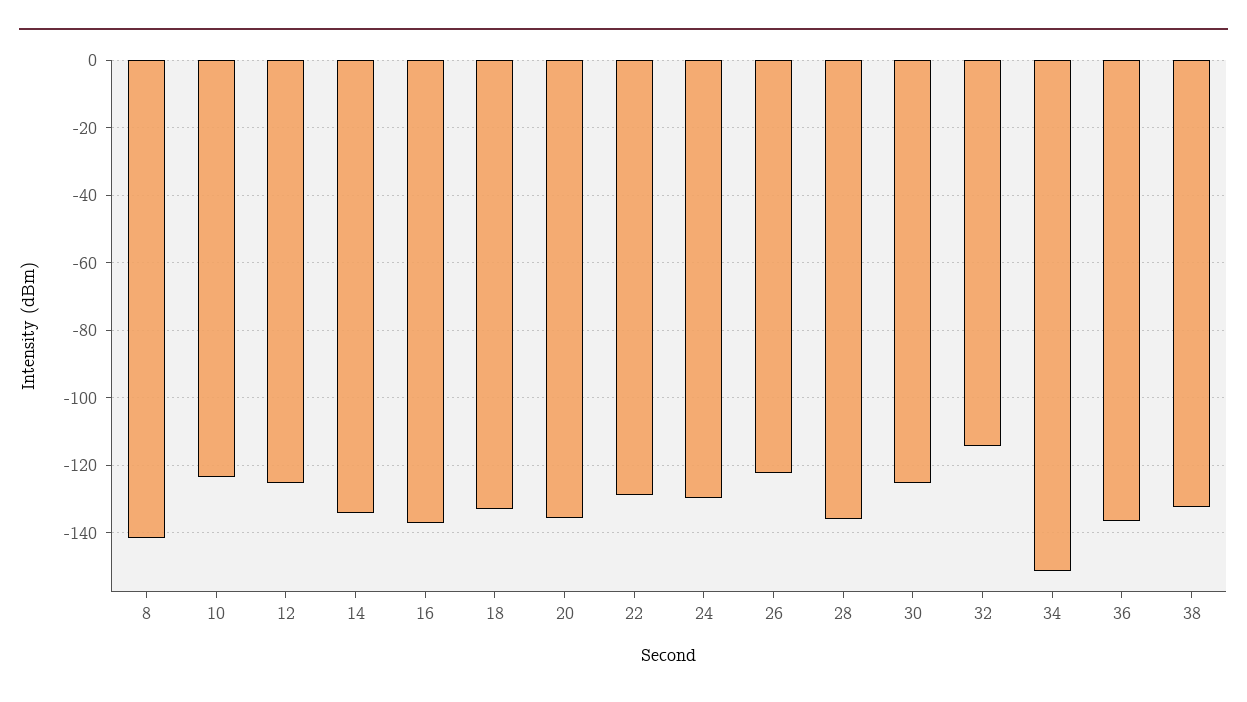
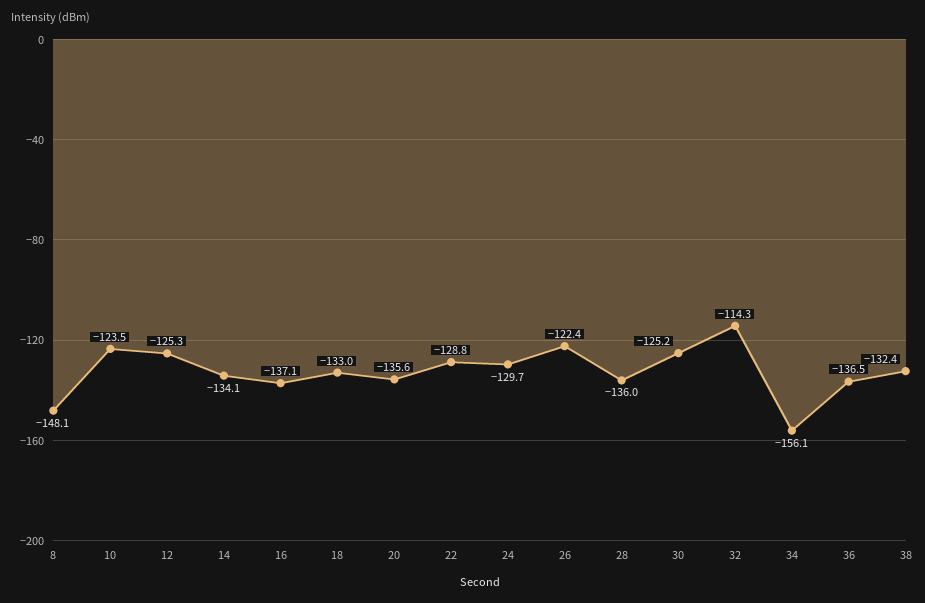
8: -142 -> -148.1
34: -152 -> -156.1

